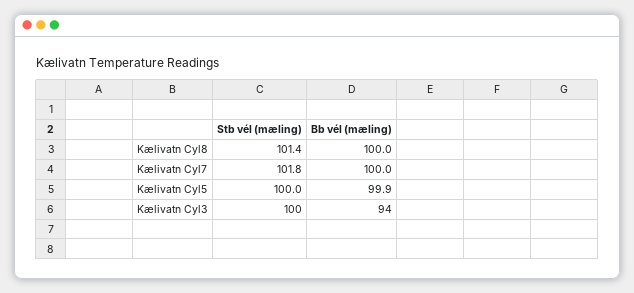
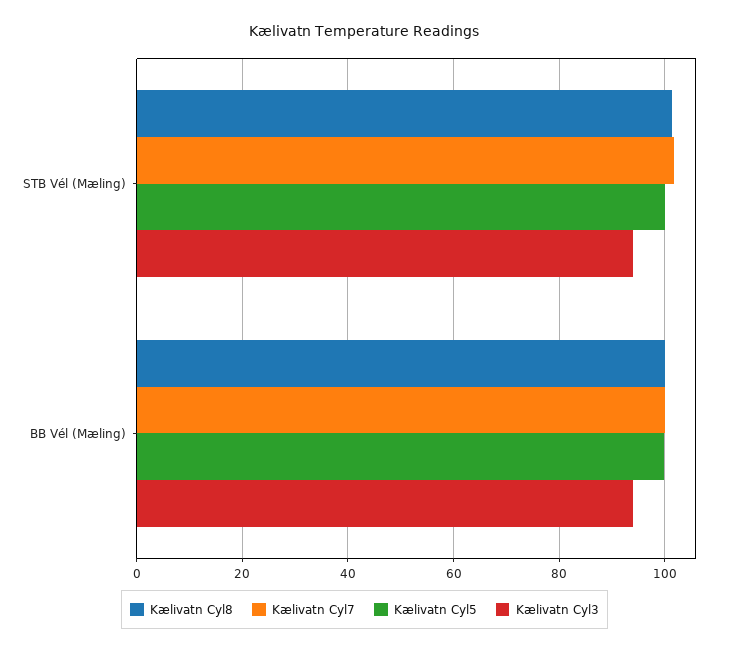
Kælivatn Cyl3, Stb vél (mæling): 100 -> 94

